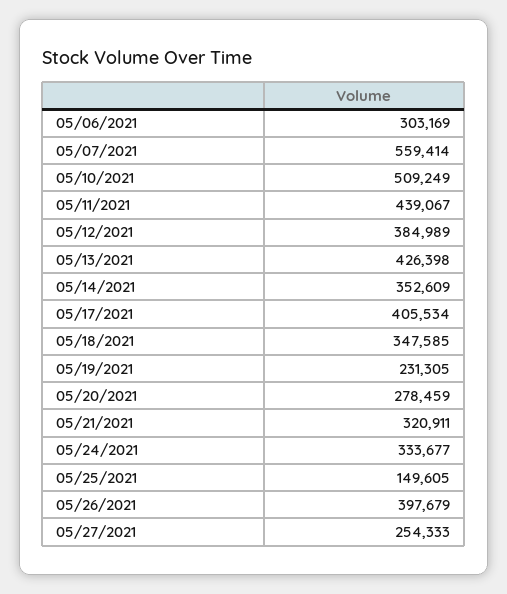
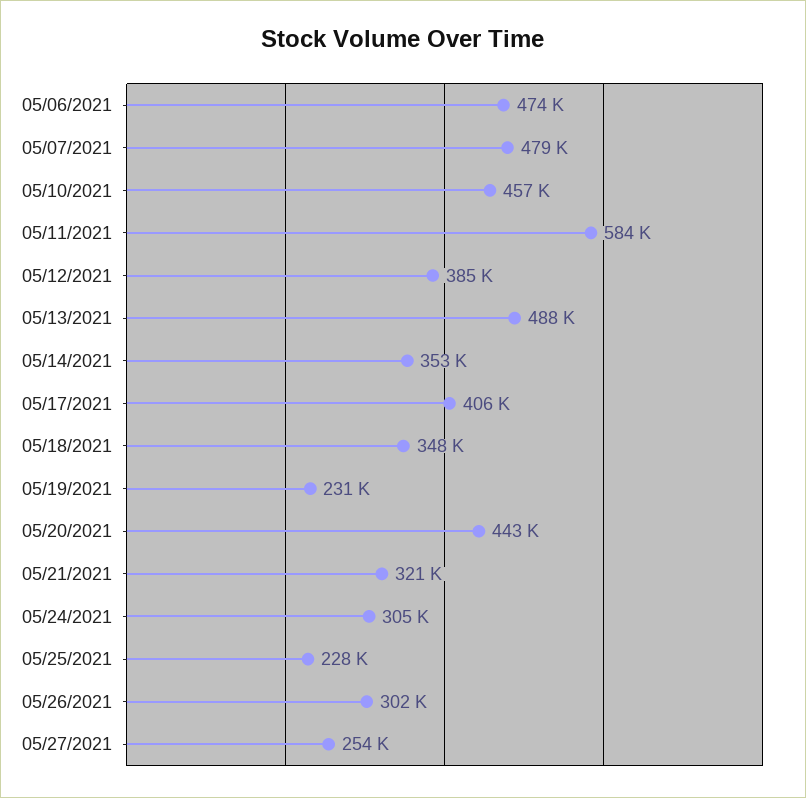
05/06/2021: 303169 -> 474000
05/07/2021: 559414 -> 479000
05/10/2021: 509249 -> 457000
05/11/2021: 439067 -> 584000
05/13/2021: 426398 -> 488000
05/20/2021: 278459 -> 443000
05/24/2021: 333677 -> 305000
05/25/2021: 149605 -> 228000
05/26/2021: 397679 -> 302000

